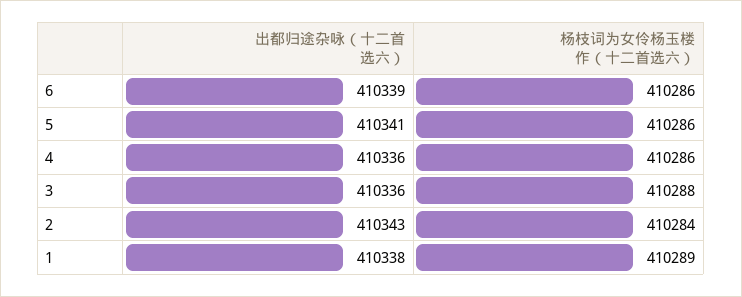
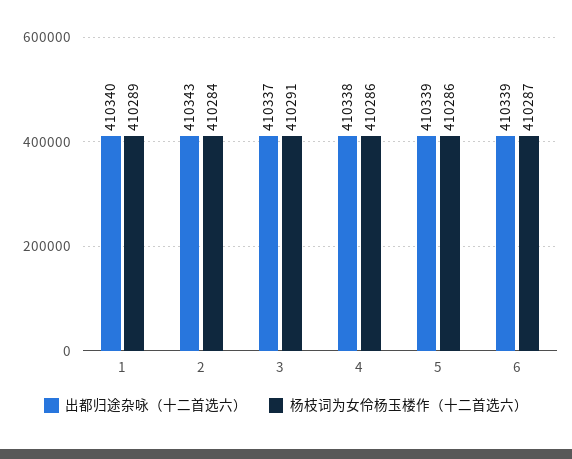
杨枝词为女伶杨玉楼作（十二首选六）, 6: 410286 -> 410287
出都归途杂咏（十二首选六）, 5: 410341 -> 410339
出都归途杂咏（十二首选六）, 4: 410336 -> 410338
出都归途杂咏（十二首选六）, 3: 410336 -> 410337
杨枝词为女伶杨玉楼作（十二首选六）, 3: 410288 -> 410291
出都归途杂咏（十二首选六）, 1: 410338 -> 410340

